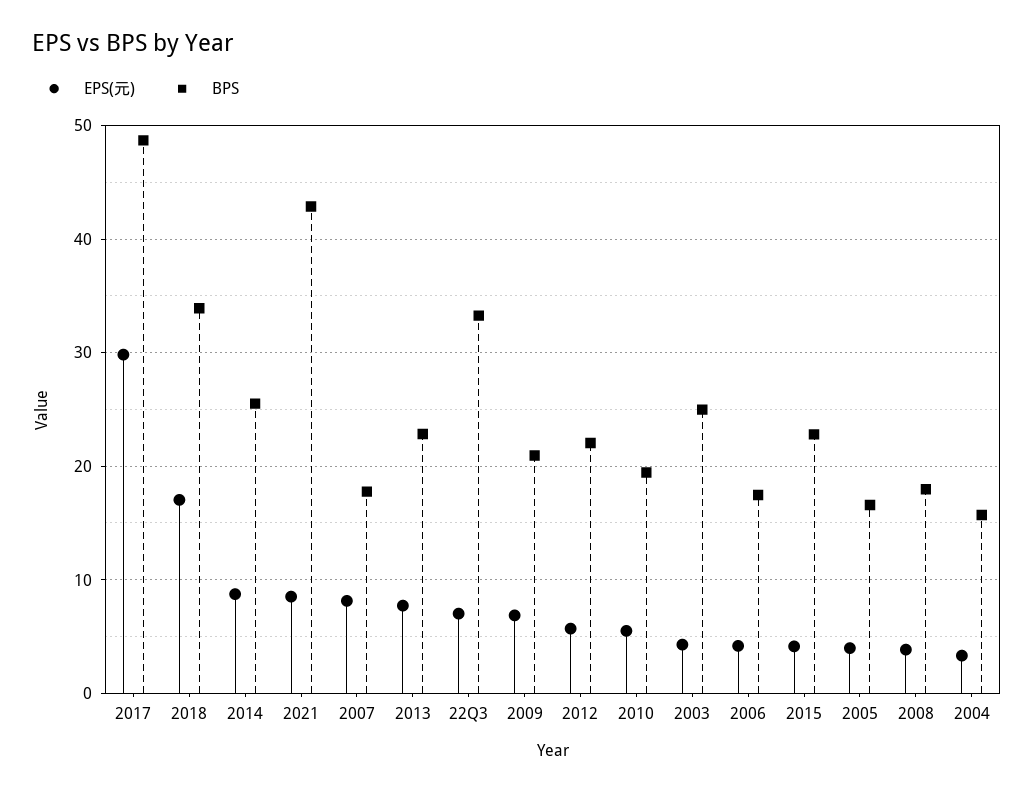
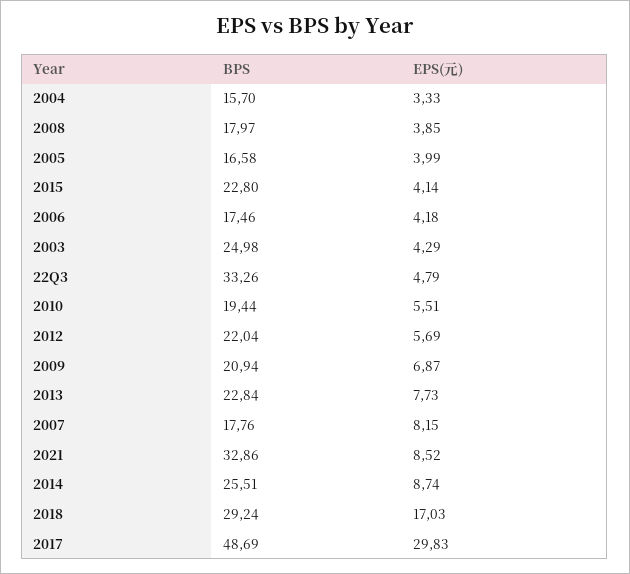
BPS, 2018: 34 -> 29.24
BPS, 2021: 43 -> 32.86
EPS(元), 22Q3: 7 -> 4.79

